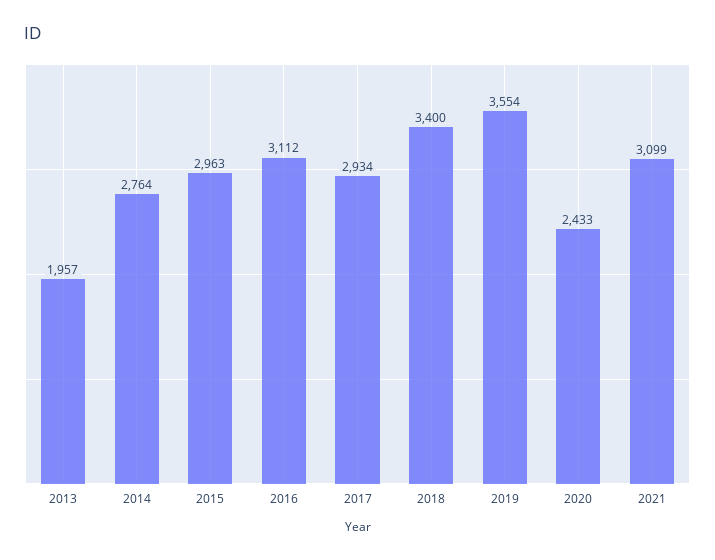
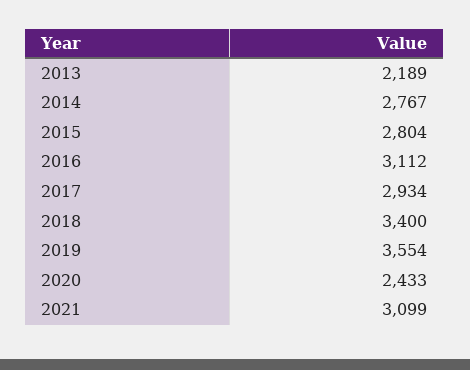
2013: 1957 -> 2189
2014: 2764 -> 2767
2015: 2963 -> 2804

